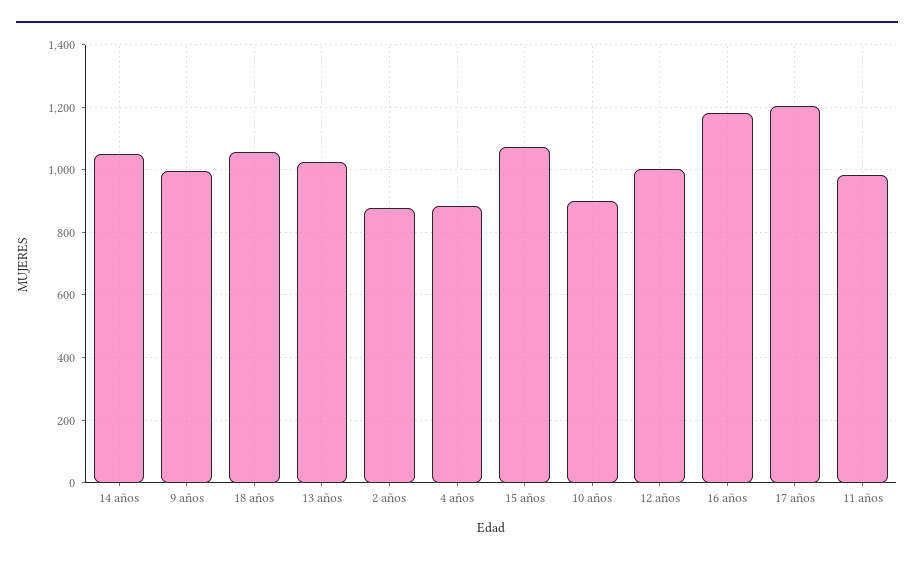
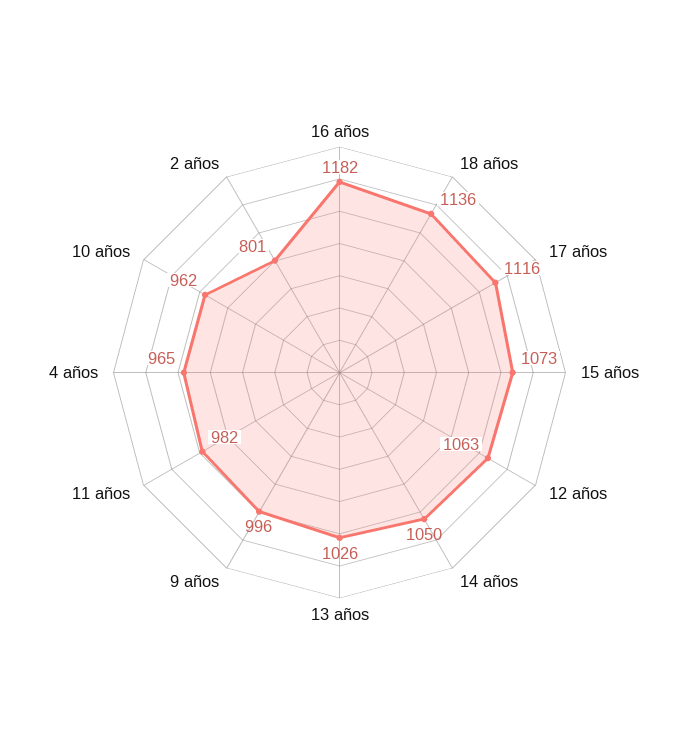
18 años: 1060 -> 1136
2 años: 880 -> 801
4 años: 880 -> 965
10 años: 900 -> 962
12 años: 1000 -> 1063
17 años: 1200 -> 1116

